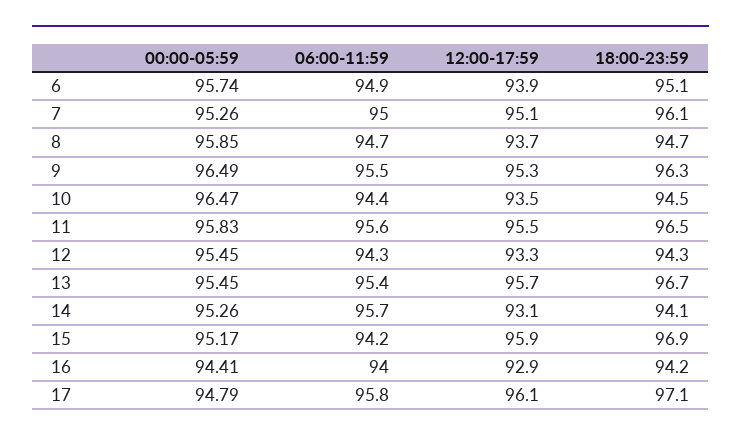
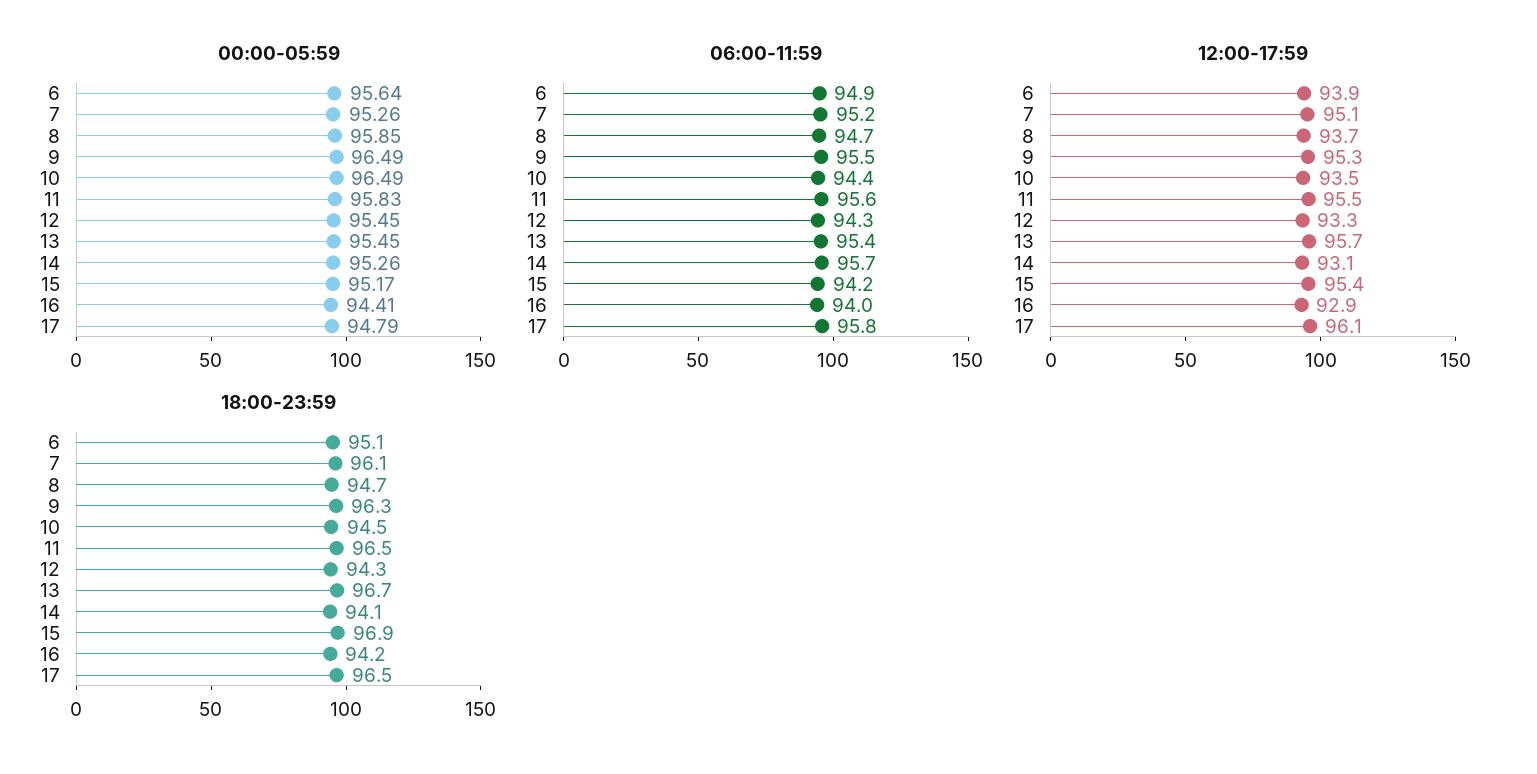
00:00-05:59, 6: 95.74 -> 95.64
06:00-11:59, 7: 95 -> 95.2
00:00-05:59, 10: 96.47 -> 96.49
12:00-17:59, 15: 95.9 -> 95.4
18:00-23:59, 17: 97.1 -> 96.5

